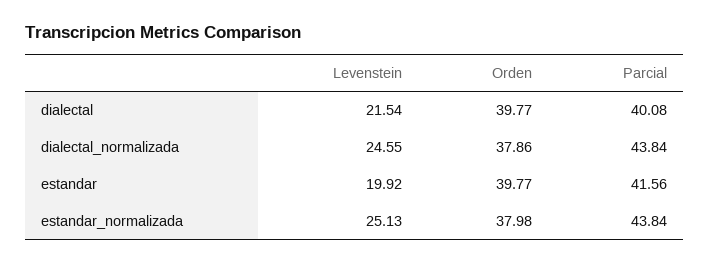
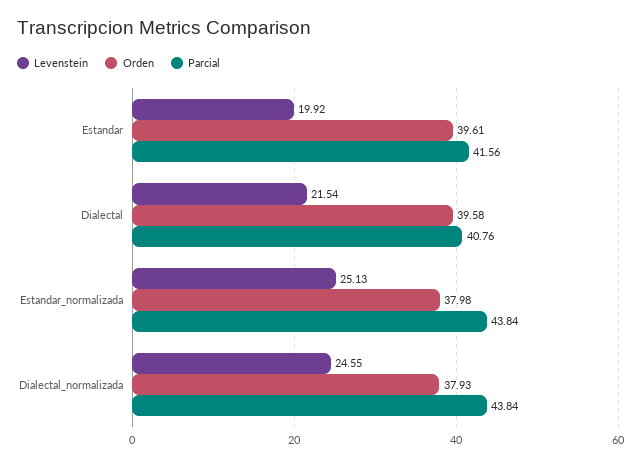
Orden, dialectal: 39.77 -> 39.58
Parcial, dialectal: 40.08 -> 40.76
Orden, dialectal_normalizada: 37.86 -> 37.93
Orden, estandar: 39.77 -> 39.61

